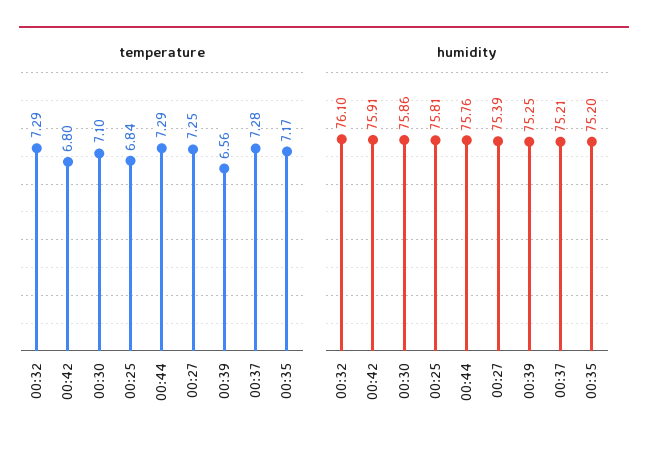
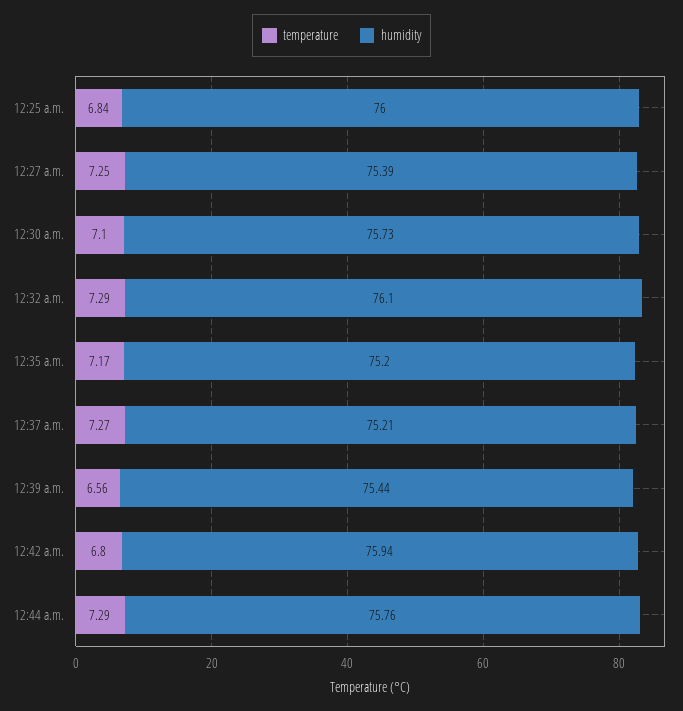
temperature, 00:37: 7.28 -> 7.27
humidity, 00:42: 75.91 -> 75.94
humidity, 00:30: 75.86 -> 75.73
humidity, 00:25: 75.81 -> 76
humidity, 00:39: 75.25 -> 75.44

